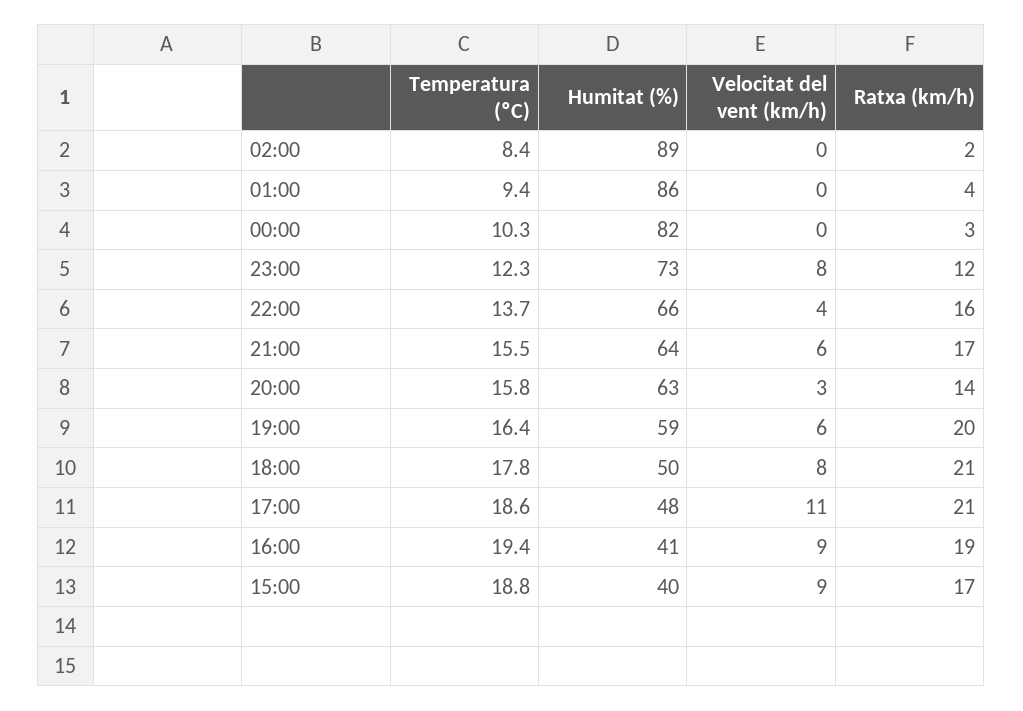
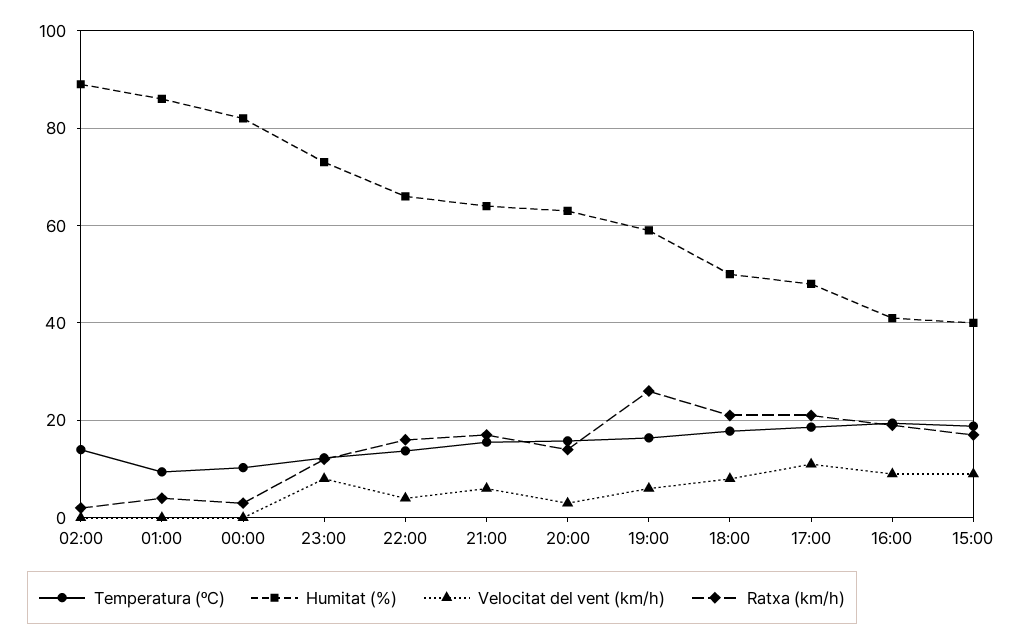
Temperatura (ºC), 02:00: 8.4 -> 14
Ratxa (km/h), 19:00: 20 -> 26

